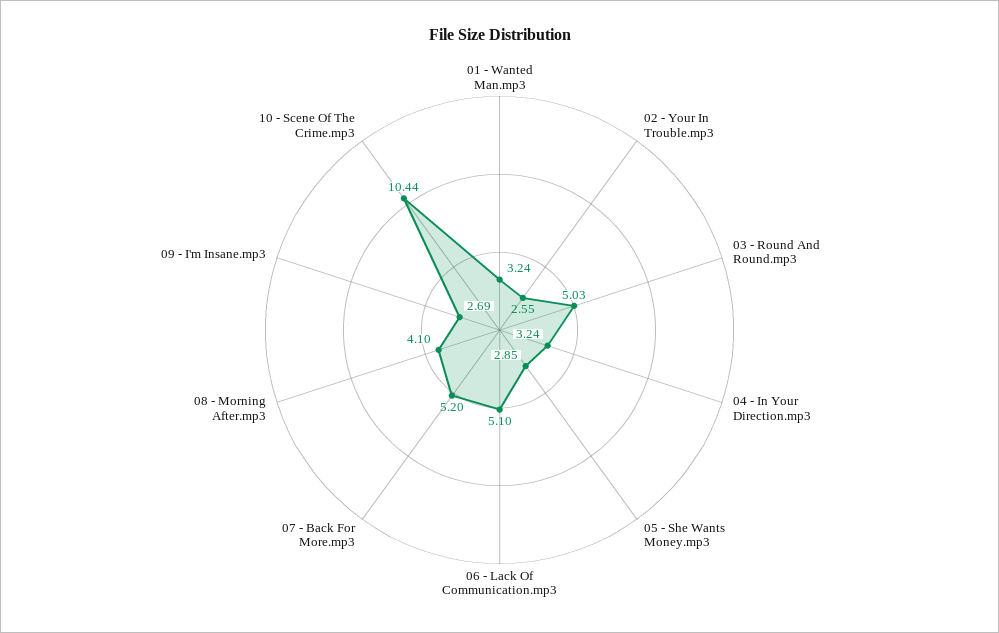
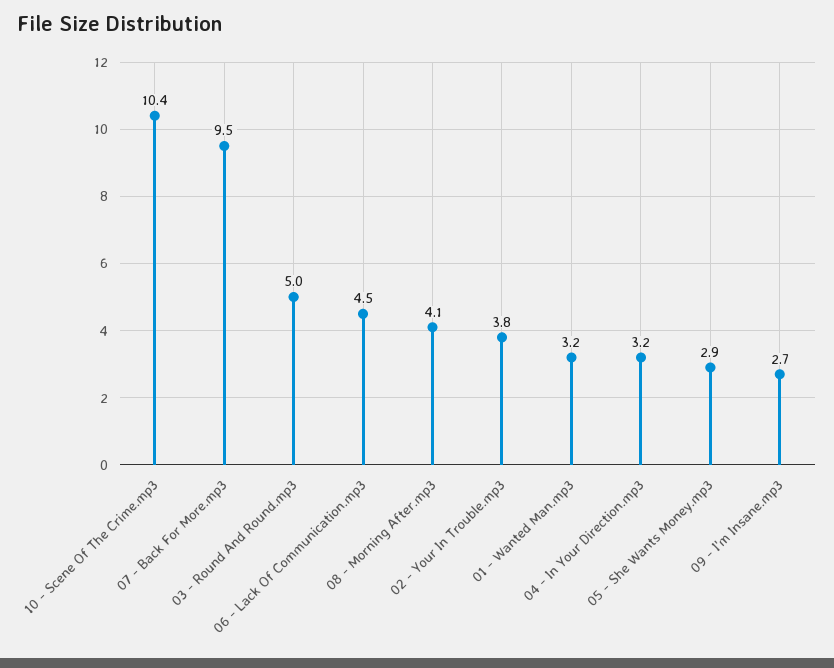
02 - Your In Trouble.mp3: 2.55 -> 3.8
06 - Lack Of Communication.mp3: 5.1 -> 4.5
07 - Back For More.mp3: 5.2 -> 9.5

